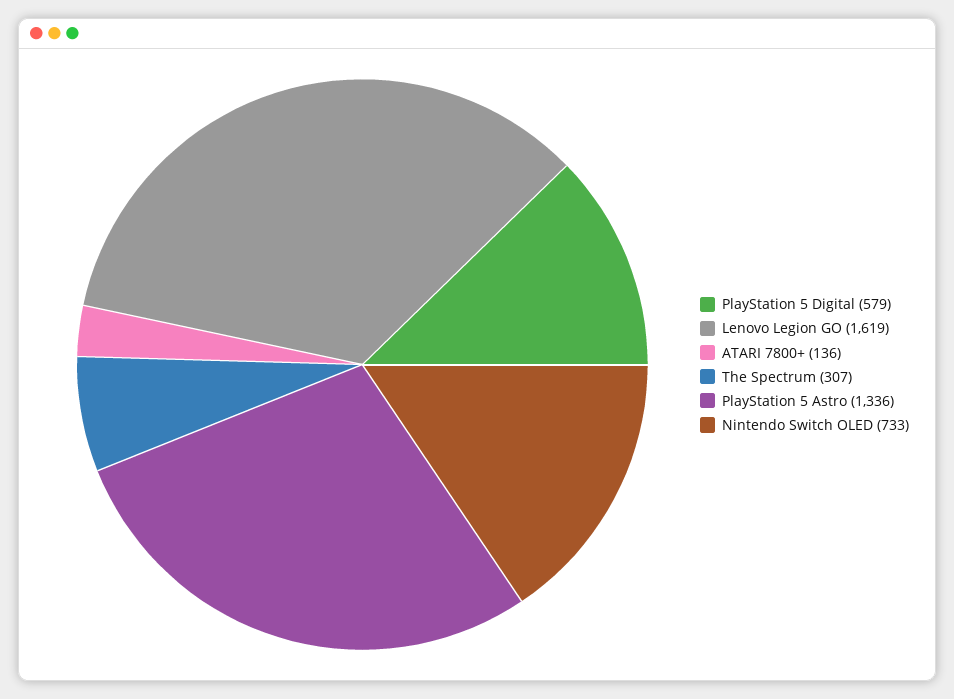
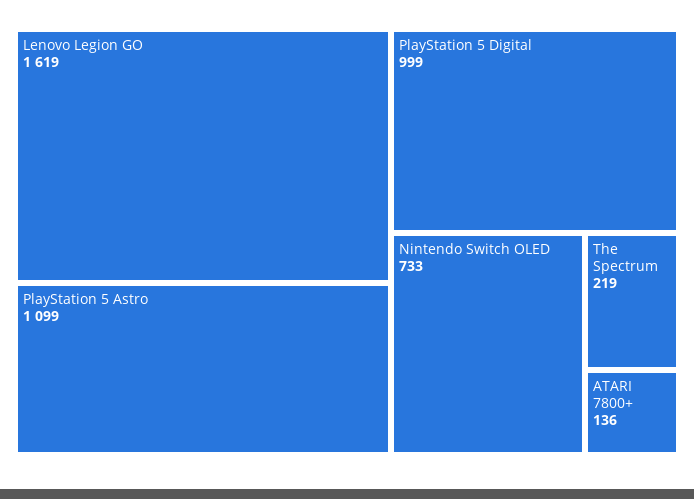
PlayStation 5 Digital: 579 -> 999
The Spectrum: 307 -> 219
PlayStation 5 Astro: 1336 -> 1099

